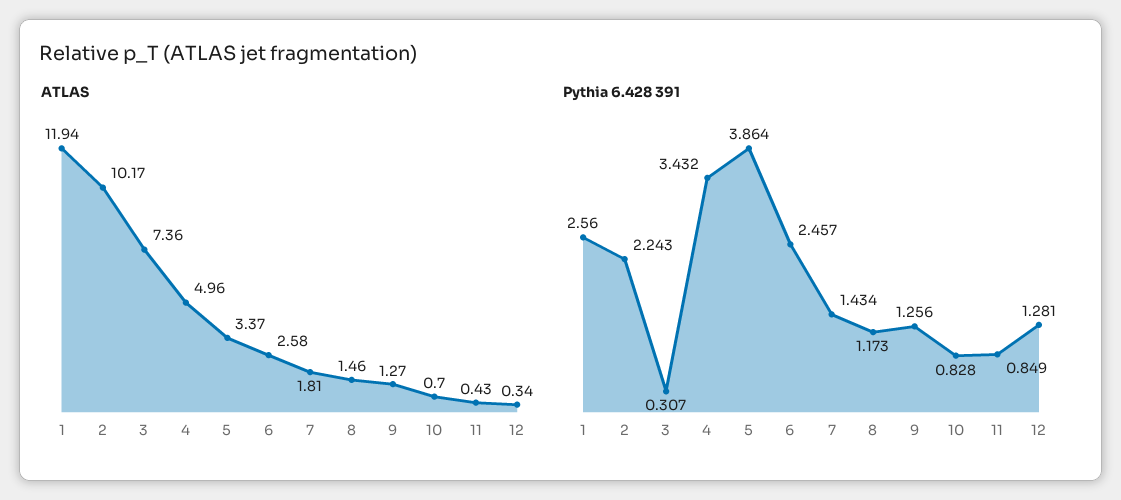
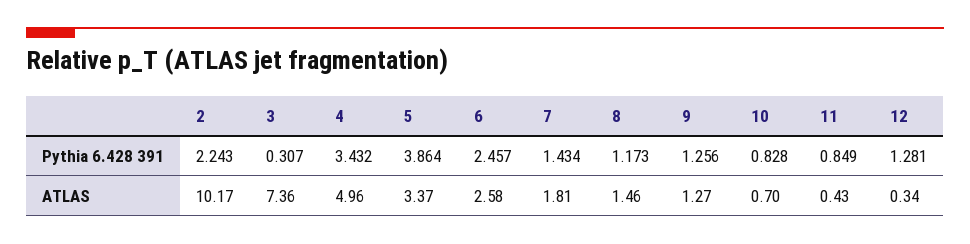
ATLAS, 1: 11.94 -> none
Pythia 6.428 391, 1: 2.56 -> none

